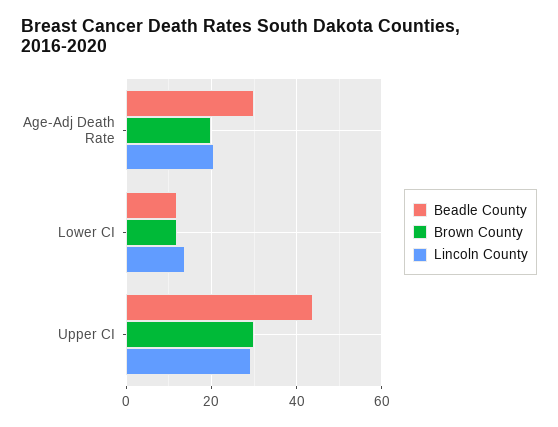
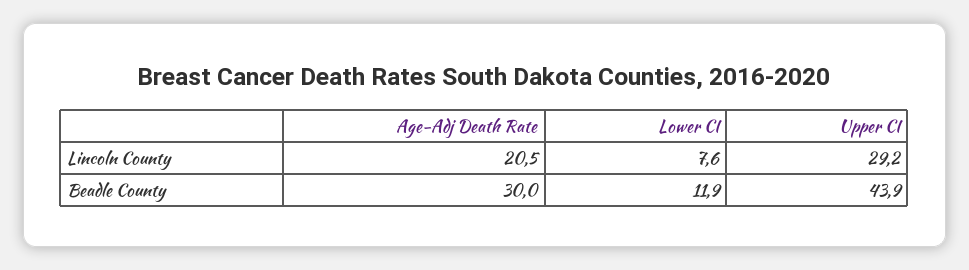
Brown County, Age-Adj Death Rate: 20 -> none
Brown County, Lower CI: 12 -> none
Lincoln County, Lower CI: 14 -> 7.6
Brown County, Upper CI: 30 -> none

